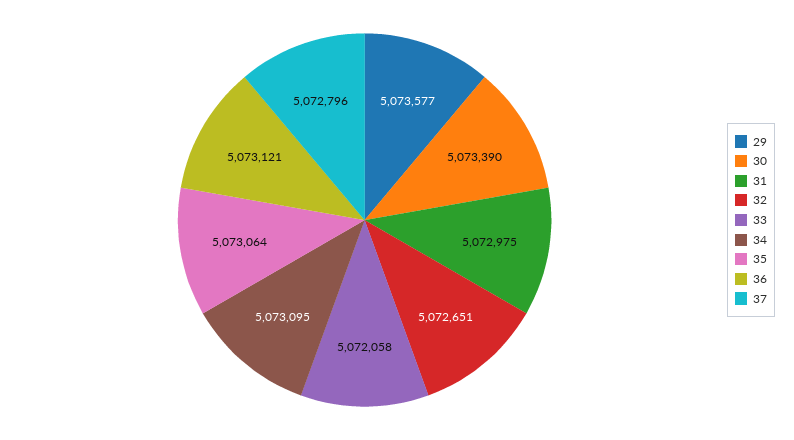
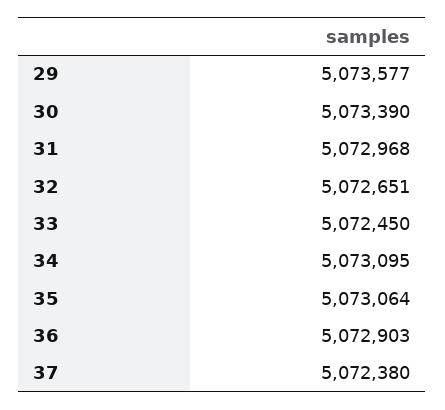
31: 5072975 -> 5072968
33: 5072058 -> 5072450
36: 5073121 -> 5072903
37: 5072796 -> 5072380

